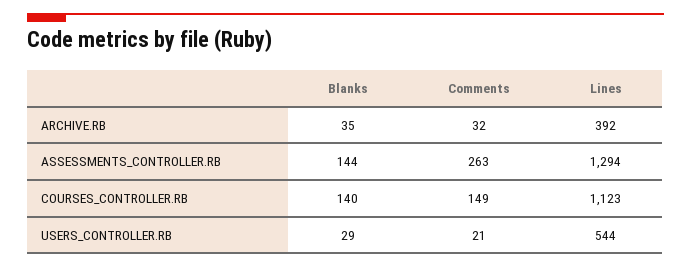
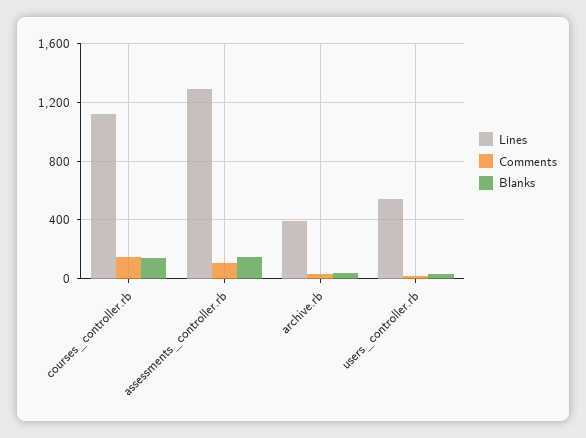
Comments, ASSESSMENTS_CONTROLLER.RB: 263 -> 100

